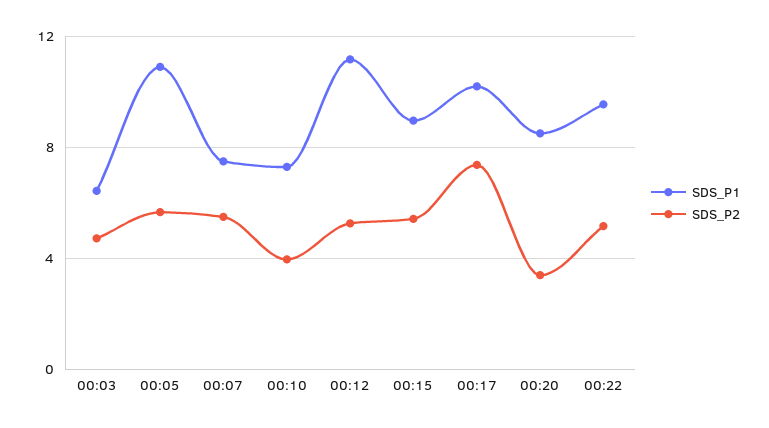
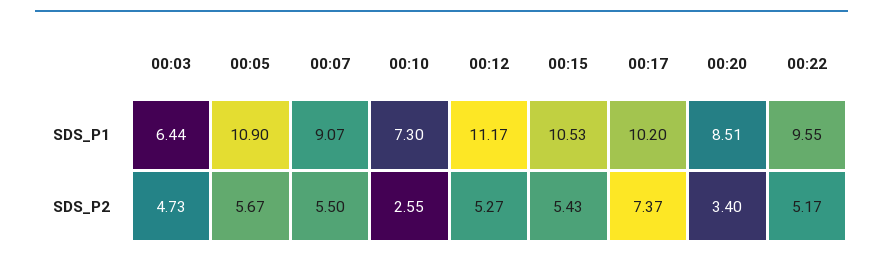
SDS_P1, 00:07: 7.5 -> 9.07
SDS_P2, 00:10: 4 -> 2.55
SDS_P1, 00:15: 9 -> 10.53

